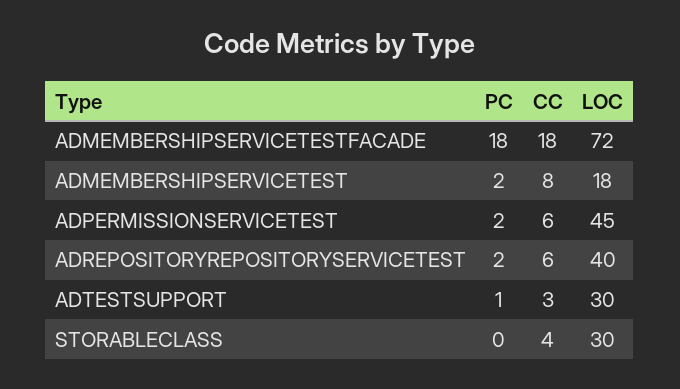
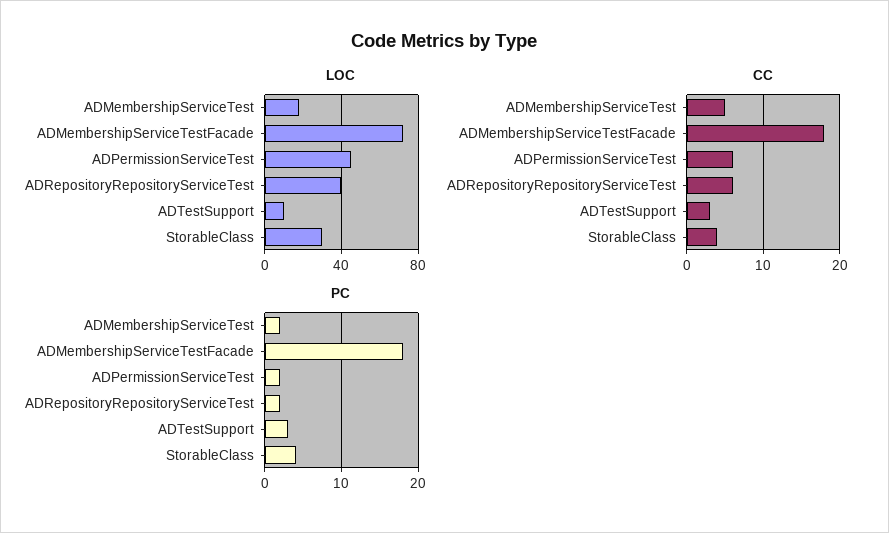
CC, ADMEMBERSHIPSERVICETEST: 8 -> 5
PC, ADTESTSUPPORT: 1 -> 3
LOC, ADTESTSUPPORT: 30 -> 10
PC, STORABLECLASS: 0 -> 4

